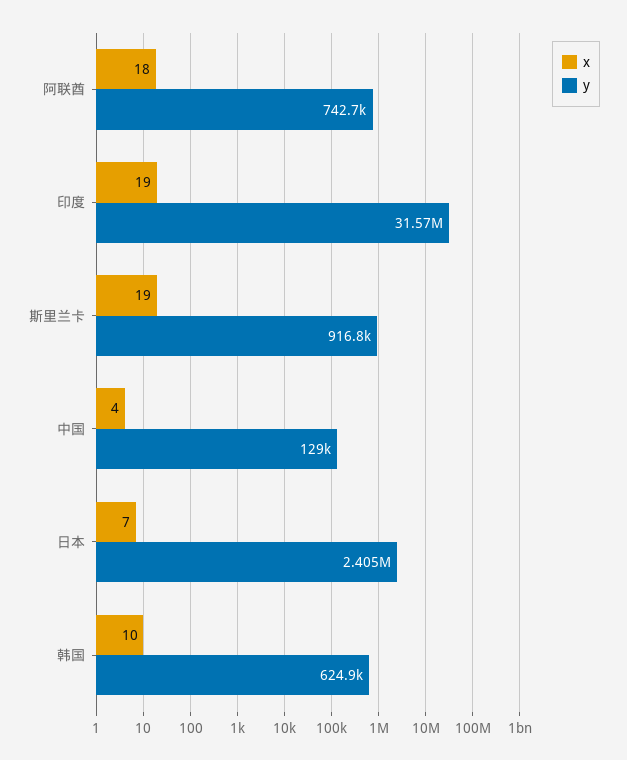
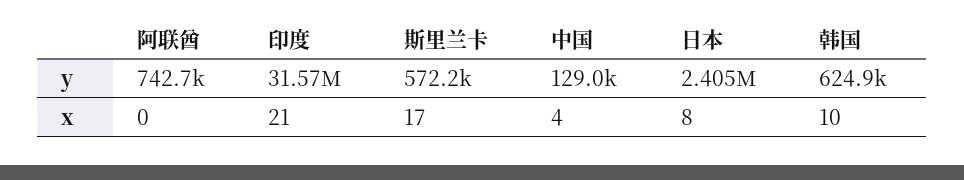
x, 阿联酋: 18 -> 0
x, 印度: 19 -> 21
x, 斯里兰卡: 19 -> 17
y, 斯里兰卡: 916800 -> 572200
x, 日本: 7 -> 8

